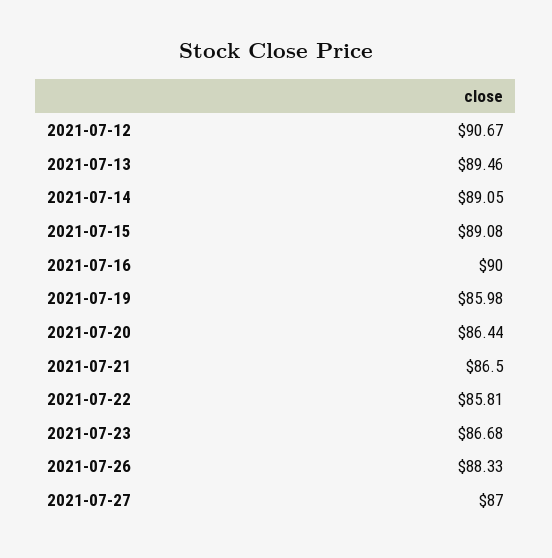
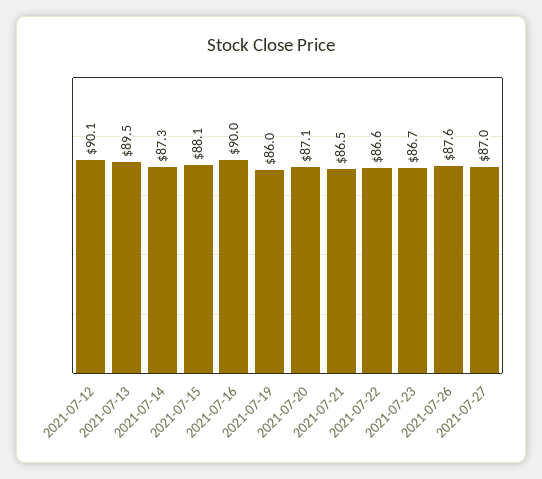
2021-07-12: 90.67 -> 90.1
2021-07-14: 89.05 -> 87.3
2021-07-15: 89.08 -> 88.1
2021-07-20: 86.44 -> 87.1
2021-07-22: 85.81 -> 86.6
2021-07-26: 88.33 -> 87.6

